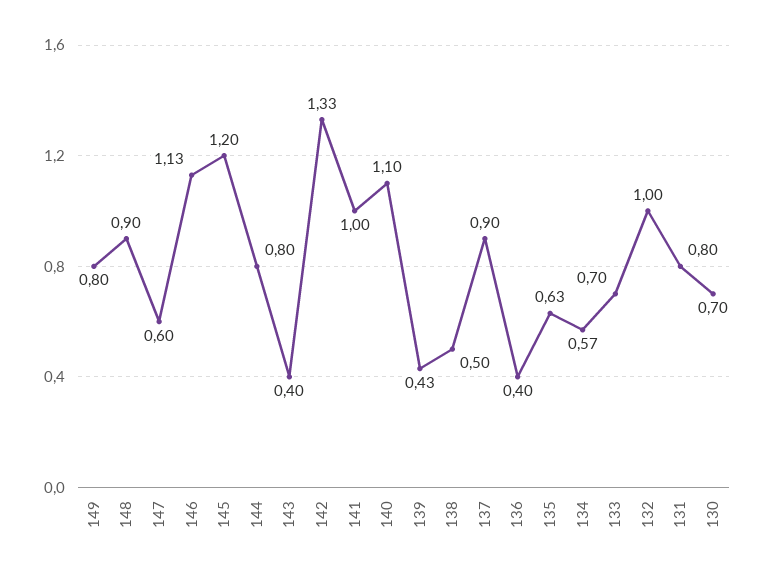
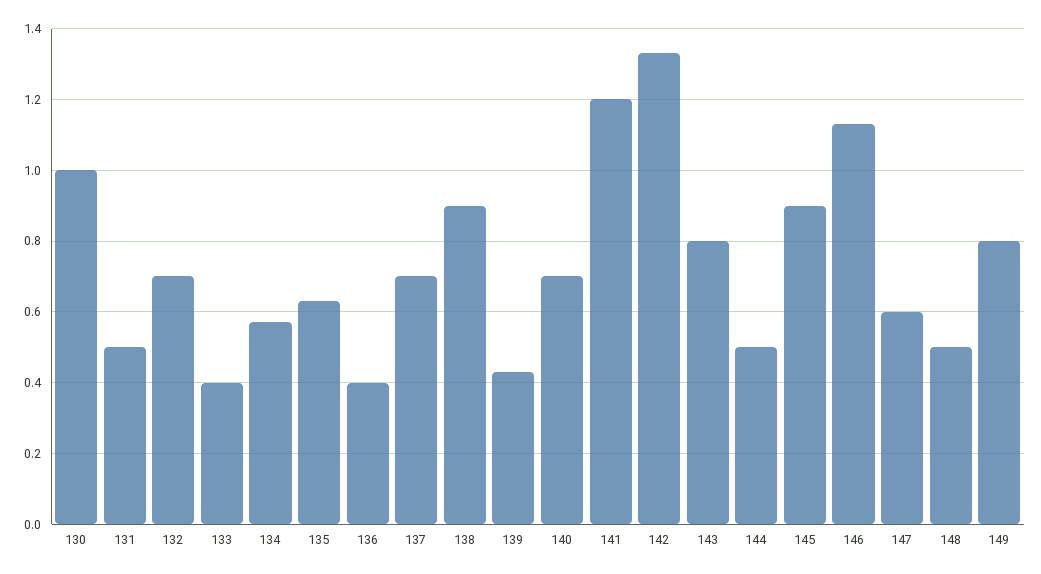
148: 0.9 -> 0.5
145: 1.2 -> 0.9
144: 0.8 -> 0.5
143: 0.4 -> 0.8
141: 1 -> 1.2
140: 1.1 -> 0.7
138: 0.5 -> 0.9
137: 0.9 -> 0.7
133: 0.7 -> 0.4
132: 1 -> 0.7
131: 0.8 -> 0.5
130: 0.7 -> 1

